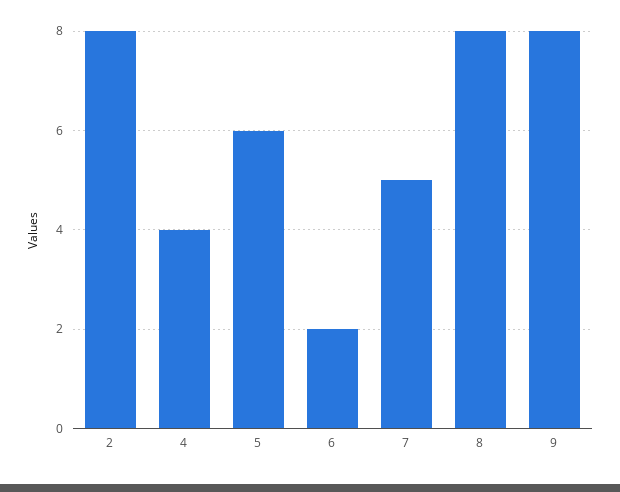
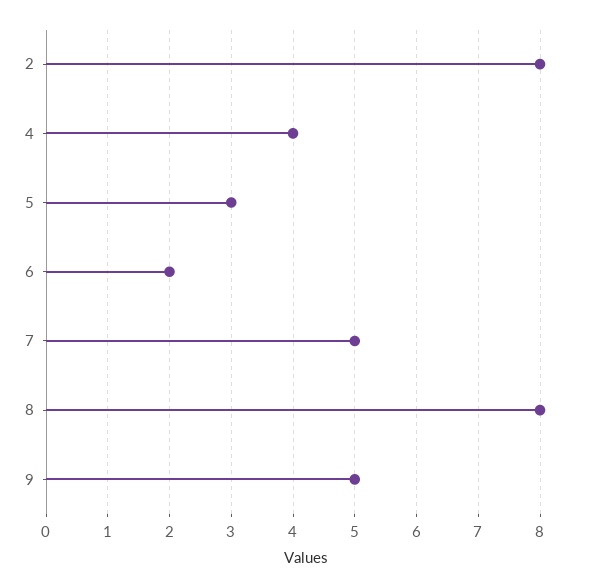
5: 6 -> 3
9: 8 -> 5

